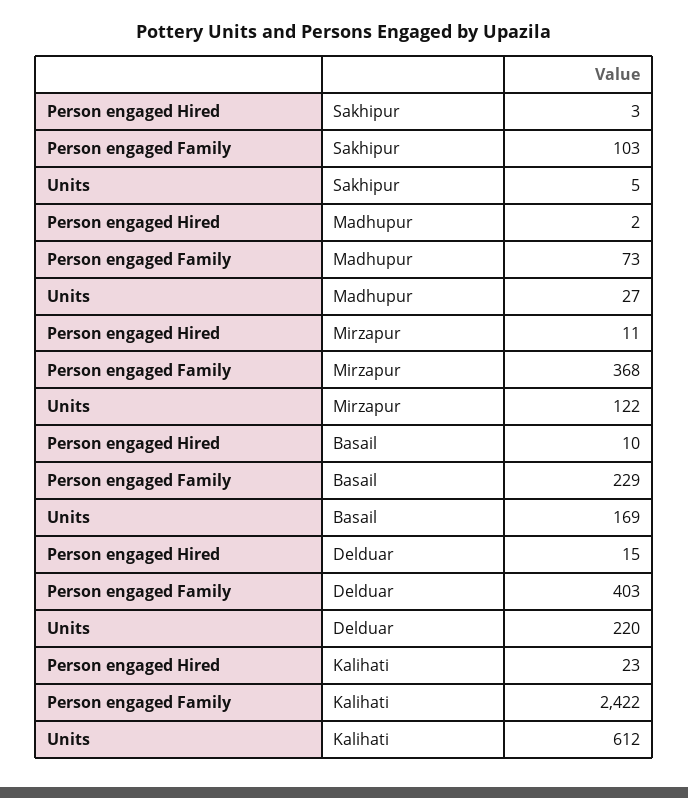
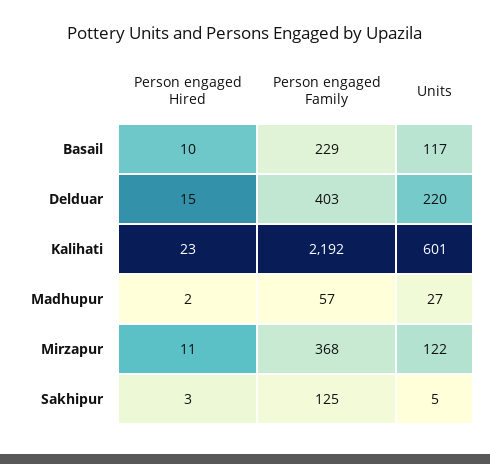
Person engaged Family, Sakhipur: 103 -> 125
Person engaged Family, Madhupur: 73 -> 57
Units, Basail: 169 -> 117
Person engaged Family, Kalihati: 2422 -> 2192
Units, Kalihati: 612 -> 601

